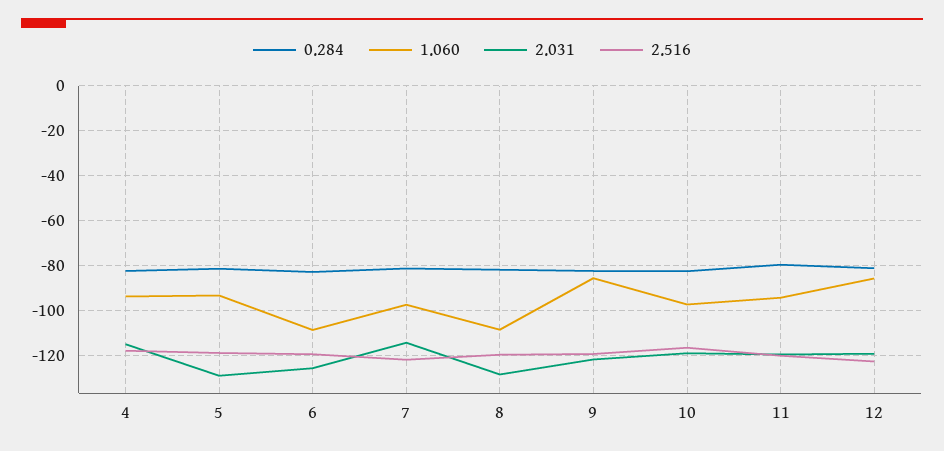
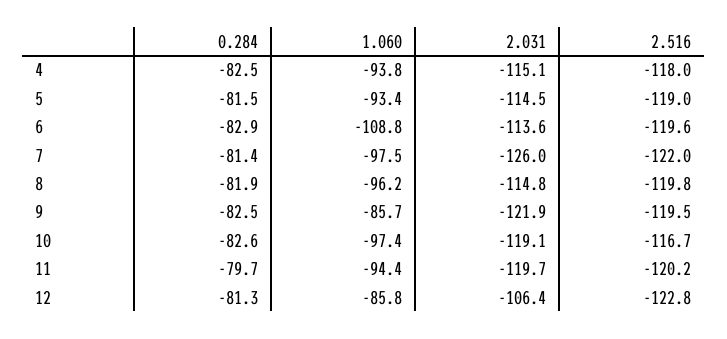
2.031, 5: -130 -> -114.5
2.031, 6: -125 -> -113.6
2.031, 7: -115 -> -126
1.060, 8: -110 -> -96.2
2.031, 8: -130 -> -114.8
2.031, 12: -120 -> -106.4

